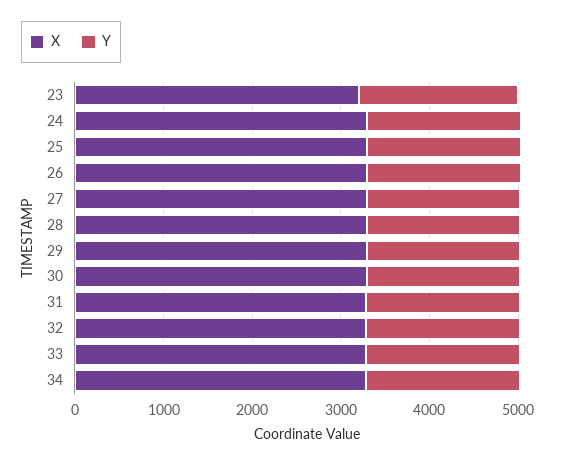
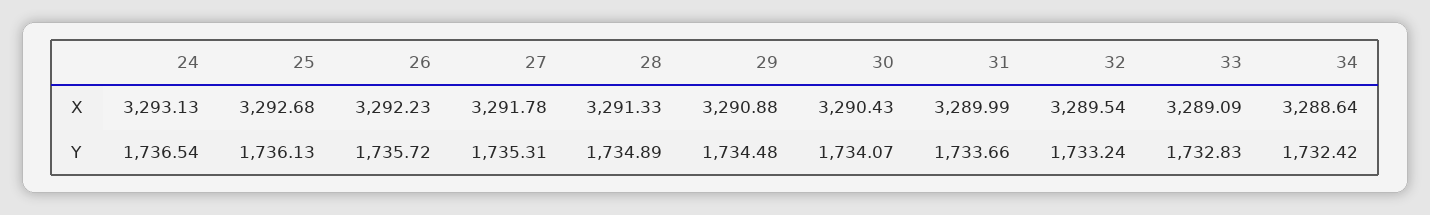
X, 23: 3200 -> none
Y, 23: 1800 -> none

